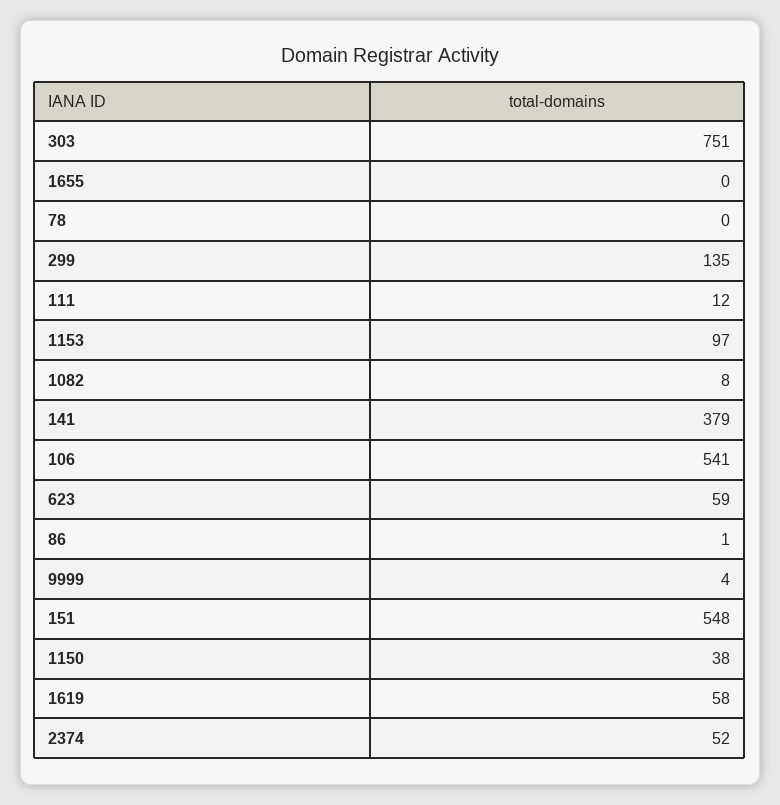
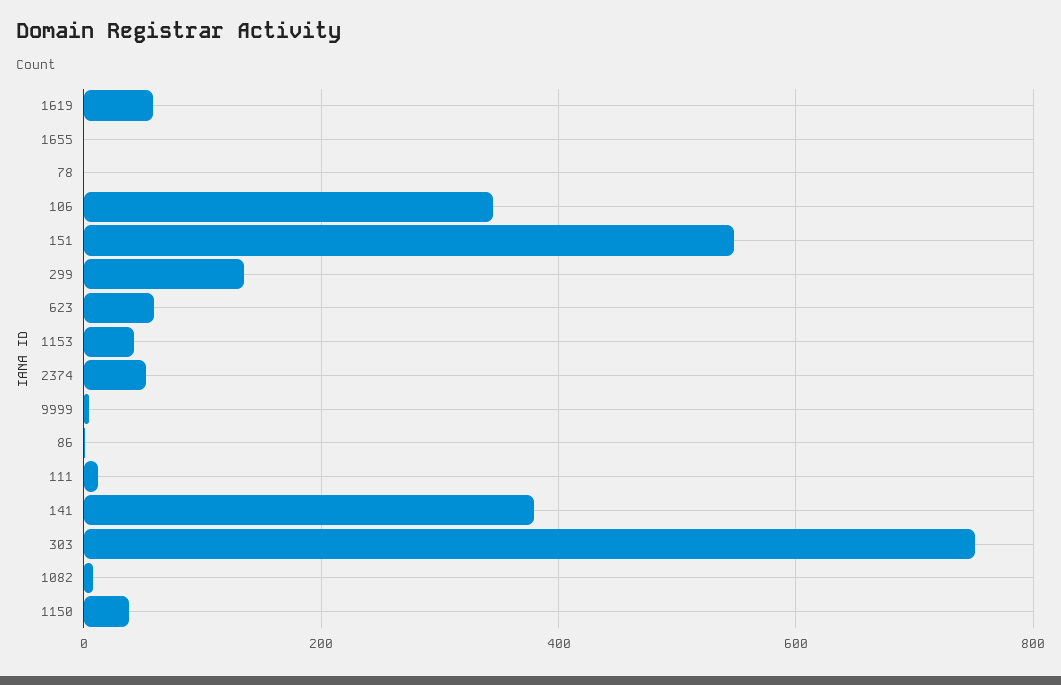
1153: 97 -> 40
106: 541 -> 340

